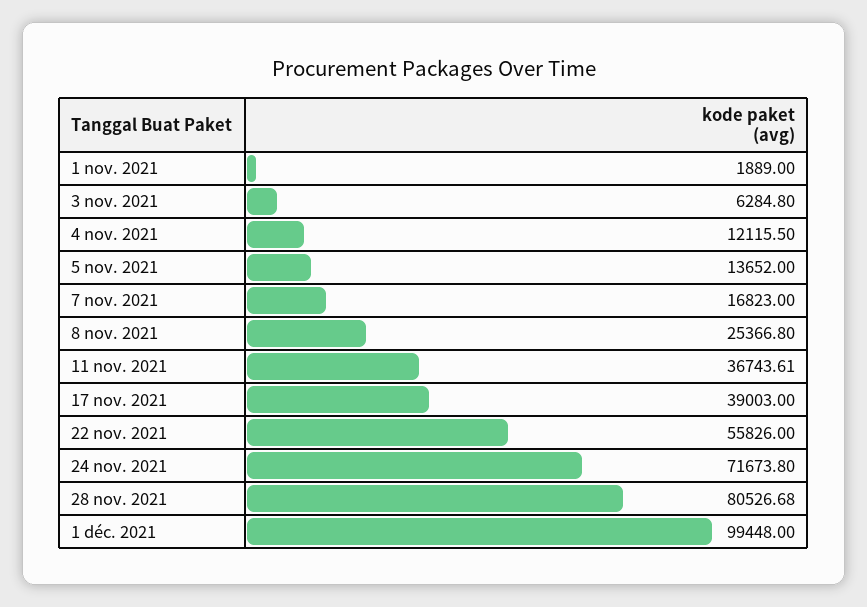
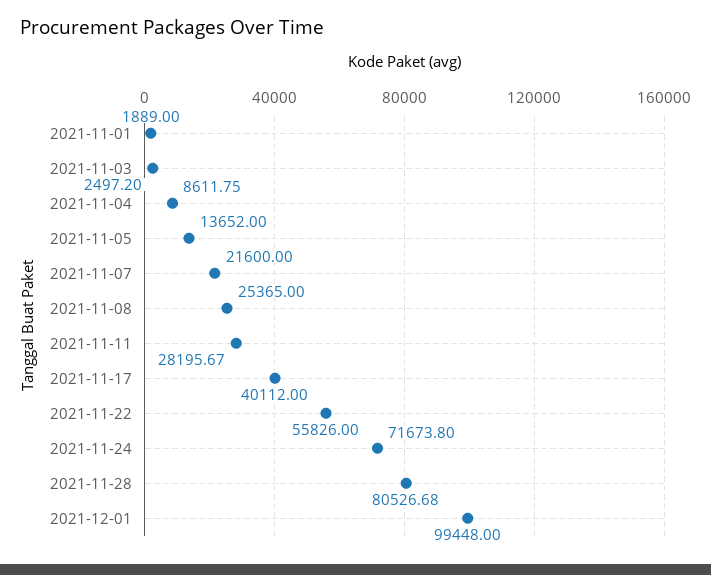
3 nov. 2021: 6284.8 -> 2497.2
4 nov. 2021: 12115.5 -> 8611.75
7 nov. 2021: 16823 -> 21600
8 nov. 2021: 25366.8 -> 25365
11 nov. 2021: 36743.61 -> 28195.67
17 nov. 2021: 39003 -> 40112

